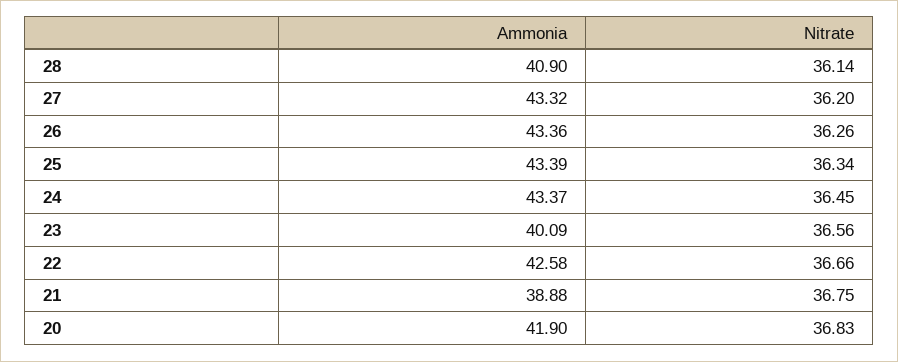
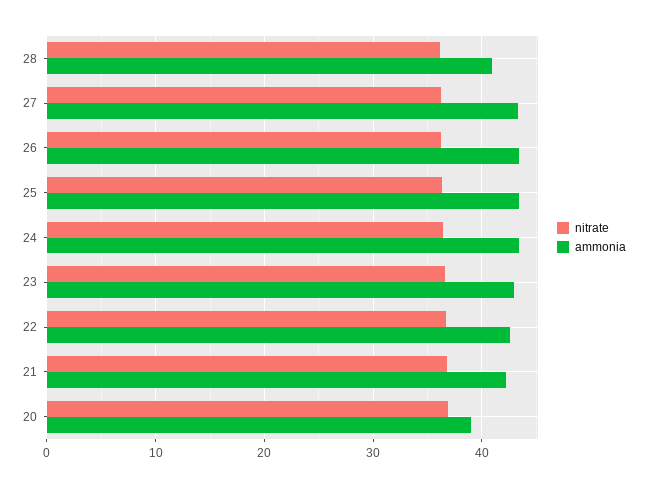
Ammonia, 23: 40.09 -> 43
Ammonia, 21: 38.88 -> 42
Ammonia, 20: 41.9 -> 39

